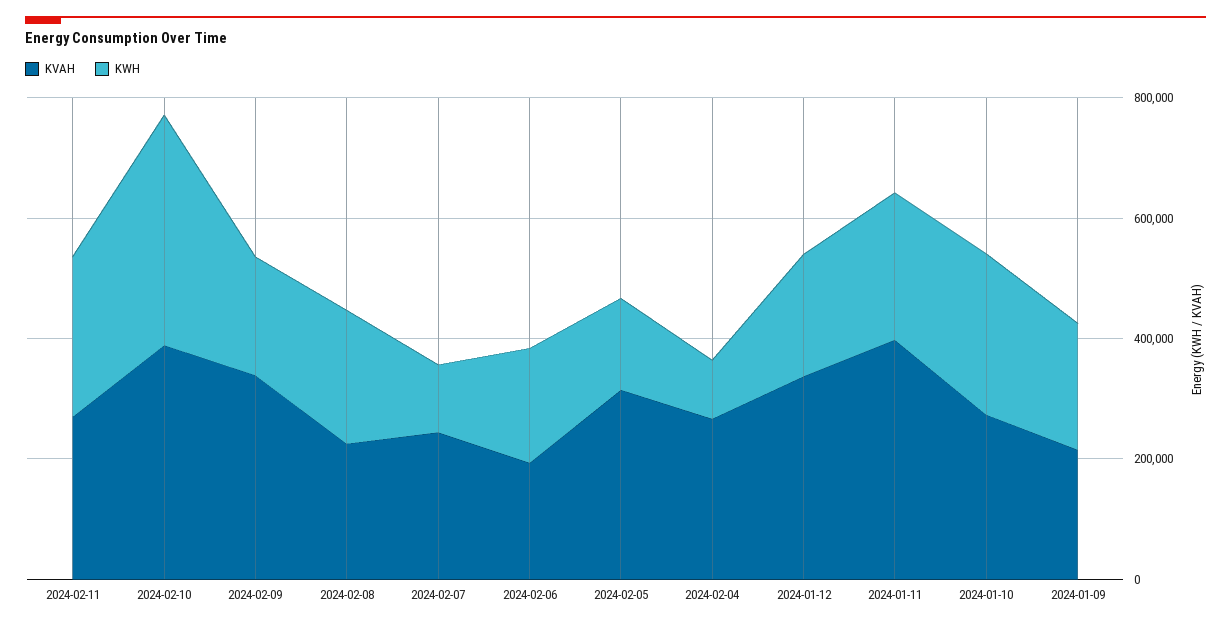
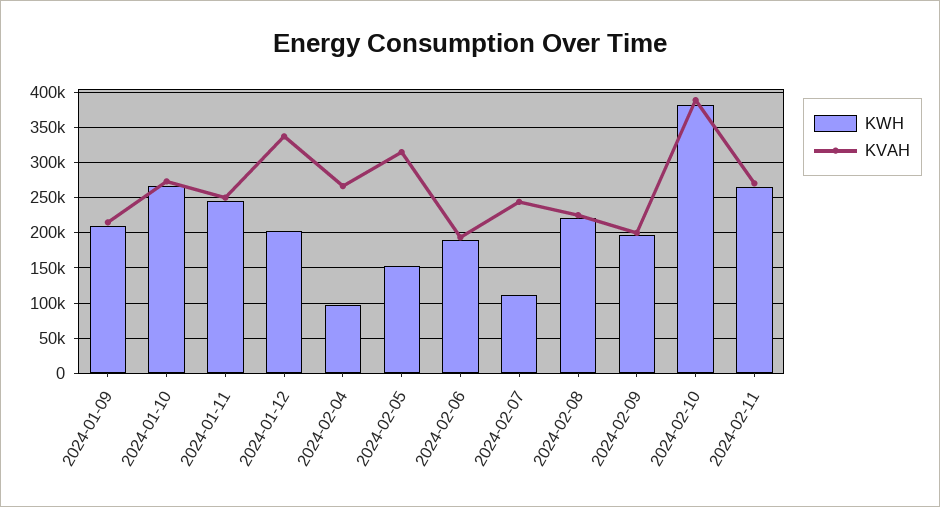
KVAH, 2024-02-09: 350000 -> 200000
KVAH, 2024-01-11: 400000 -> 250000

